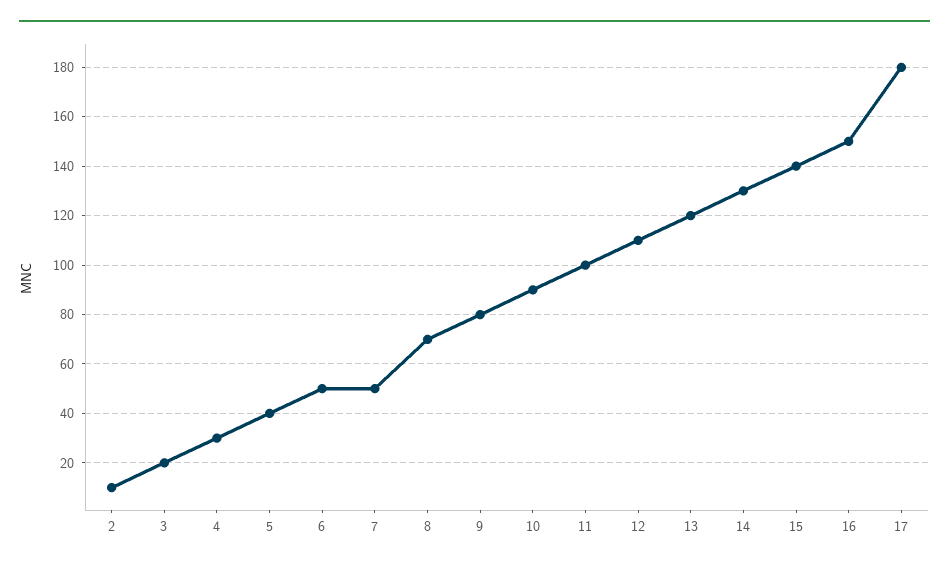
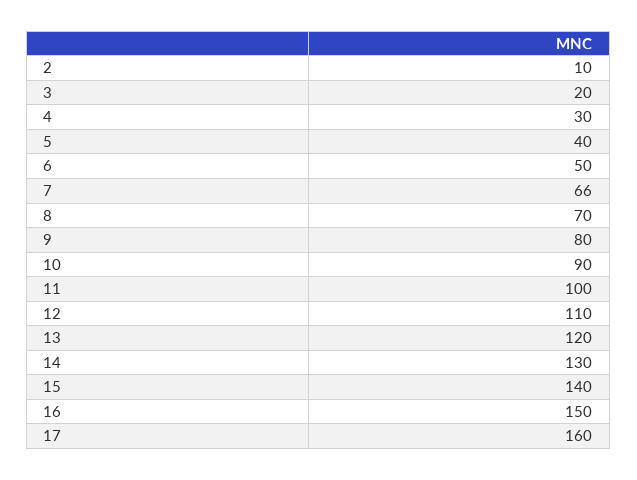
7: 50 -> 66
17: 180 -> 160

